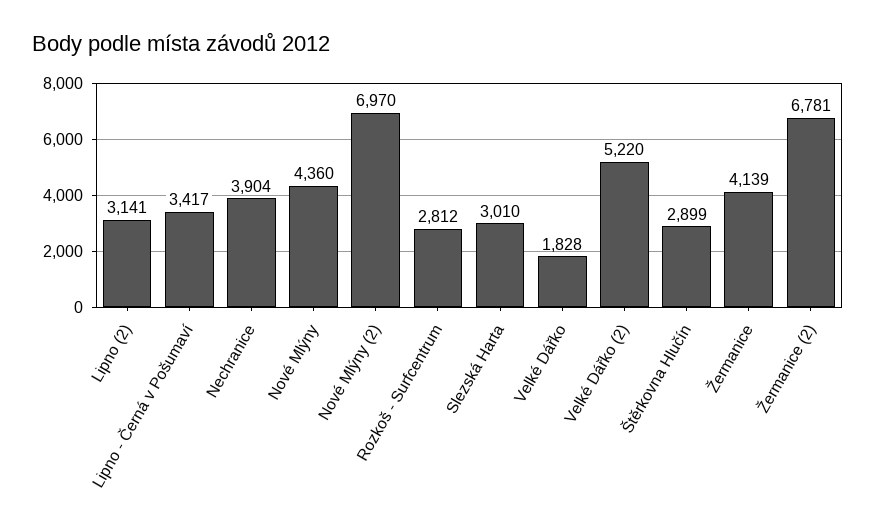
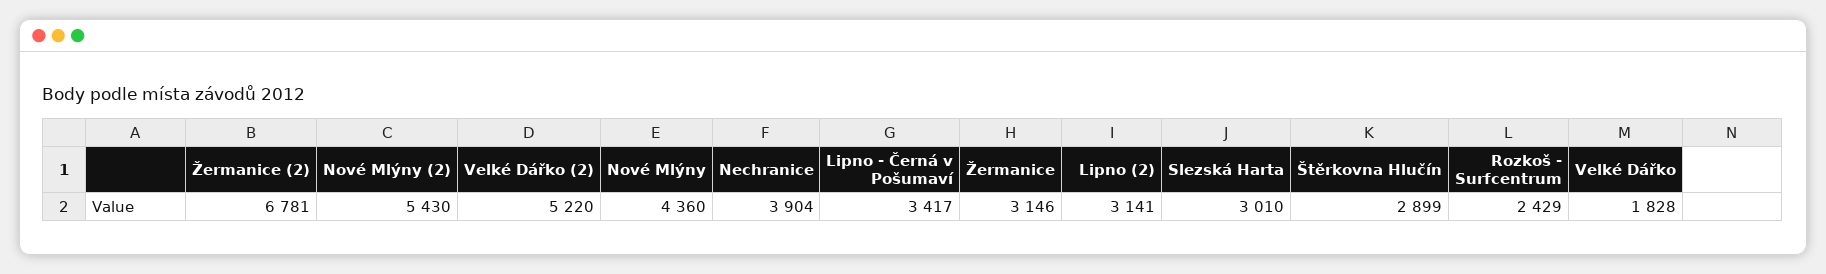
Nové Mlýny (2): 6970 -> 5430
Rozkoš - Surfcentrum: 2812 -> 2429
Žermanice: 4139 -> 3146

